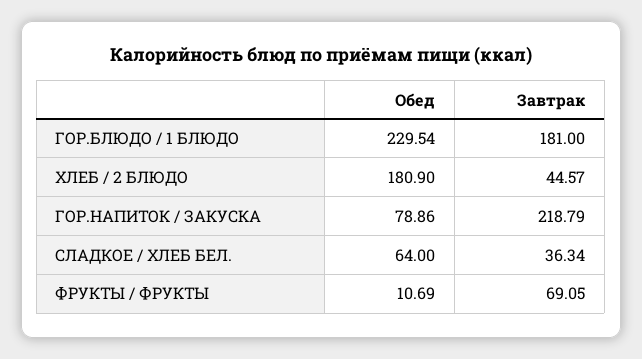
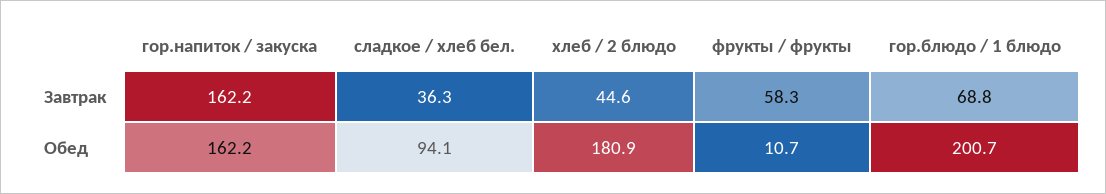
Обед, ГОР.БЛЮДО / 1 БЛЮДО: 229.54 -> 200.7
Завтрак, ГОР.БЛЮДО / 1 БЛЮДО: 181 -> 68.8
Обед, ГОР.НАПИТОК / ЗАКУСКА: 78.86 -> 162.2
Завтрак, ГОР.НАПИТОК / ЗАКУСКА: 218.79 -> 162.2
Обед, СЛАДКОЕ / ХЛЕБ БЕЛ.: 64 -> 94.1
Завтрак, ФРУКТЫ / ФРУКТЫ: 69.05 -> 58.3

